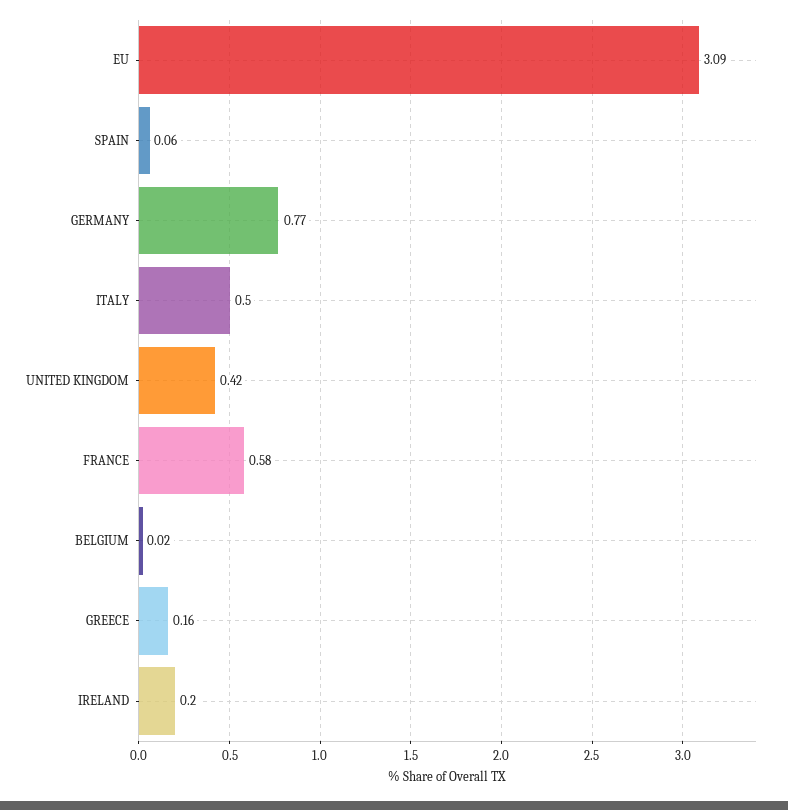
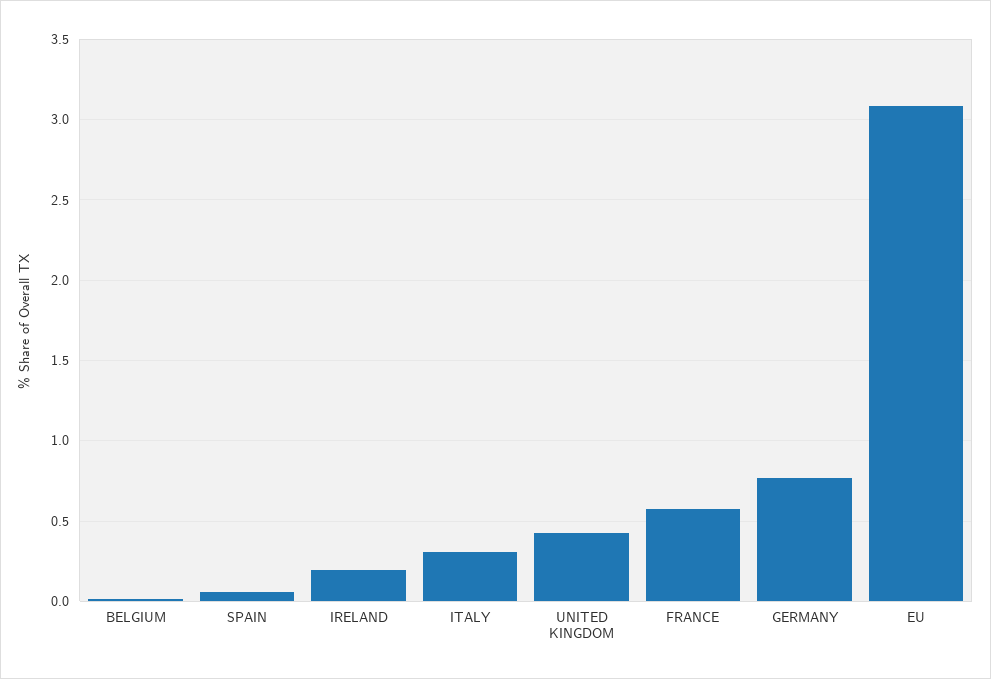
ITALY: 0.5 -> 0.3
GREECE: 0.16 -> none

